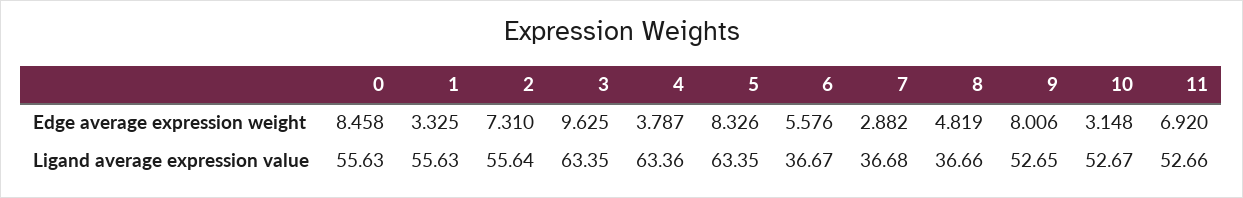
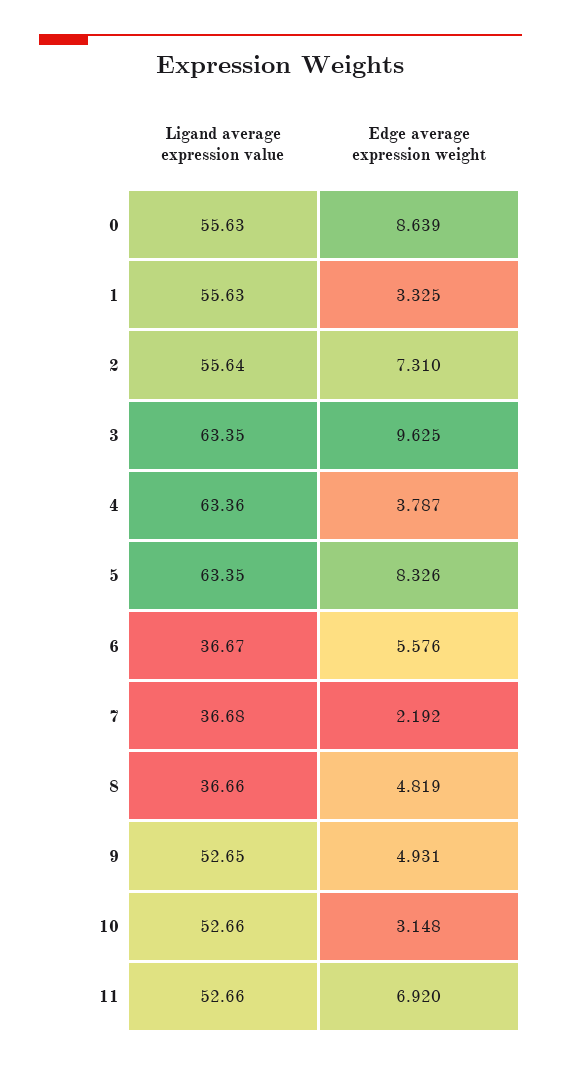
0, Edge average expression weight: 8.458 -> 8.639
7, Edge average expression weight: 2.882 -> 2.192
9, Edge average expression weight: 8.006 -> 4.931
10, Ligand average expression value: 52.67 -> 52.66

